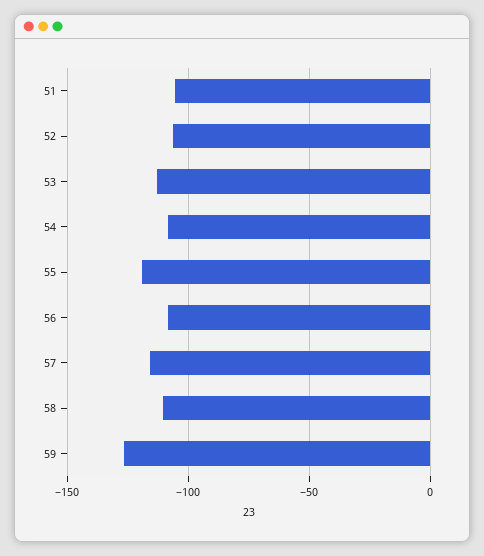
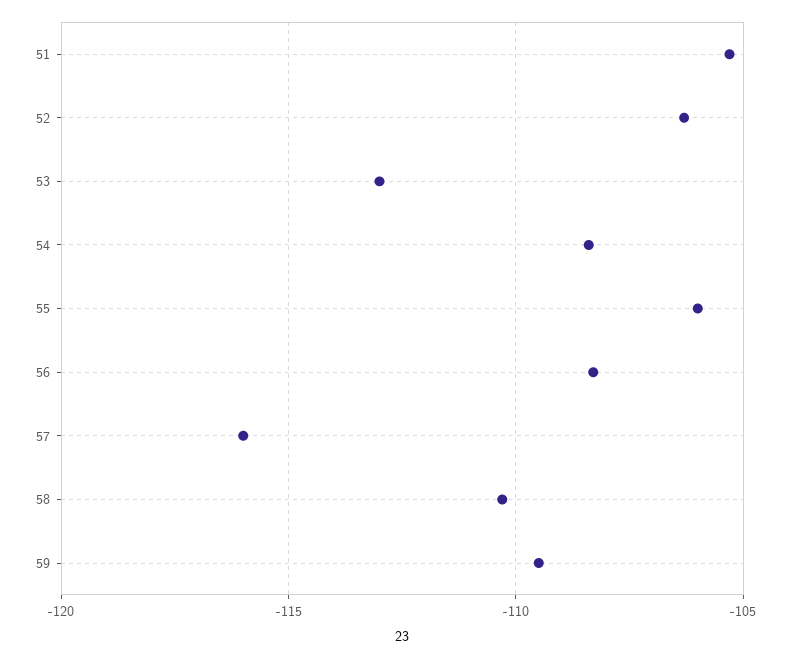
55: -120 -> -106
59: -125 -> -109.5

